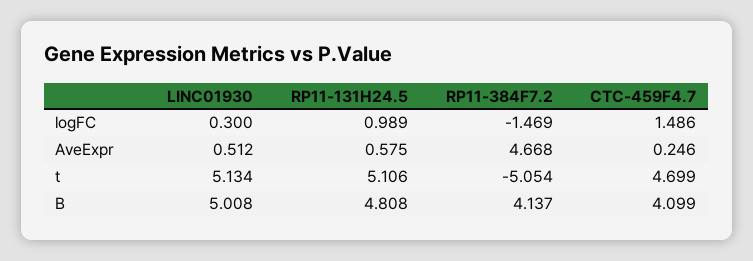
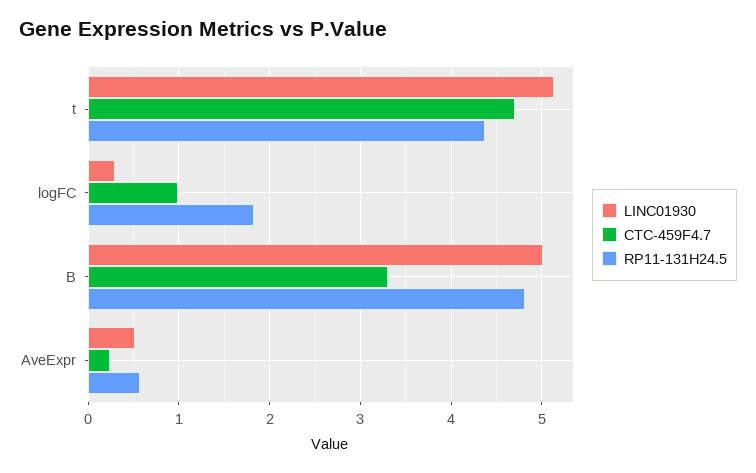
RP11-131H24.5, logFC: 0.989 -> 1.8
RP11-384F7.2, logFC: -1.469 -> none
CTC-459F4.7, logFC: 1.486 -> 1
RP11-384F7.2, AveExpr: 4.668 -> none
RP11-131H24.5, t: 5.106 -> 4.4
RP11-384F7.2, t: -5.054 -> none
RP11-384F7.2, B: 4.137 -> none
CTC-459F4.7, B: 4.099 -> 3.3

